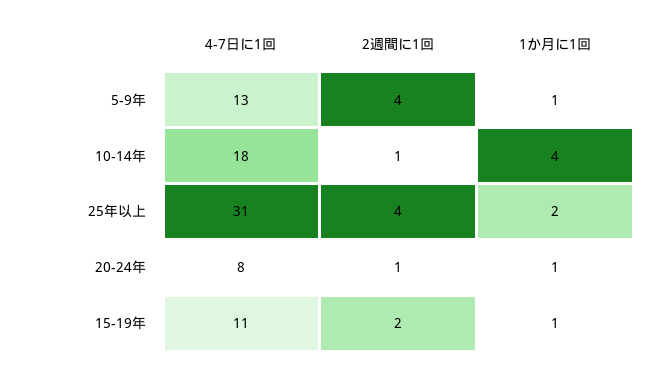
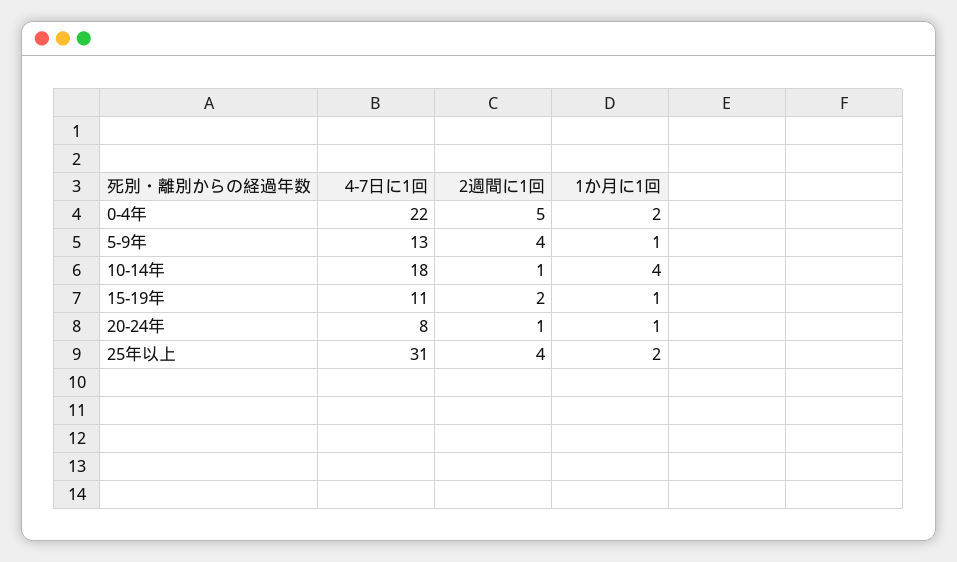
4-7日に1回, 0-4年: none -> 22
2週間に1回, 0-4年: none -> 5
1か月に1回, 0-4年: none -> 2

